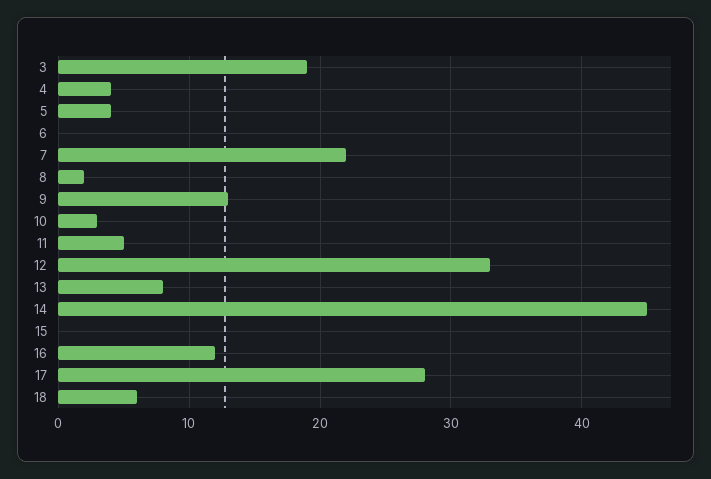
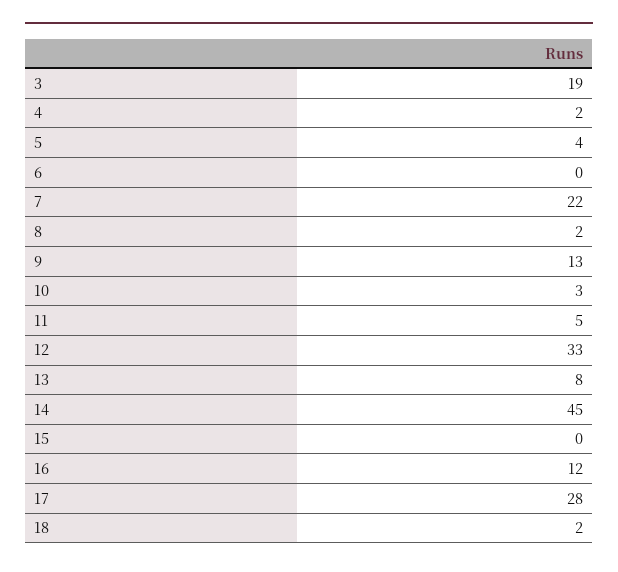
4: 4 -> 2
18: 6 -> 2

